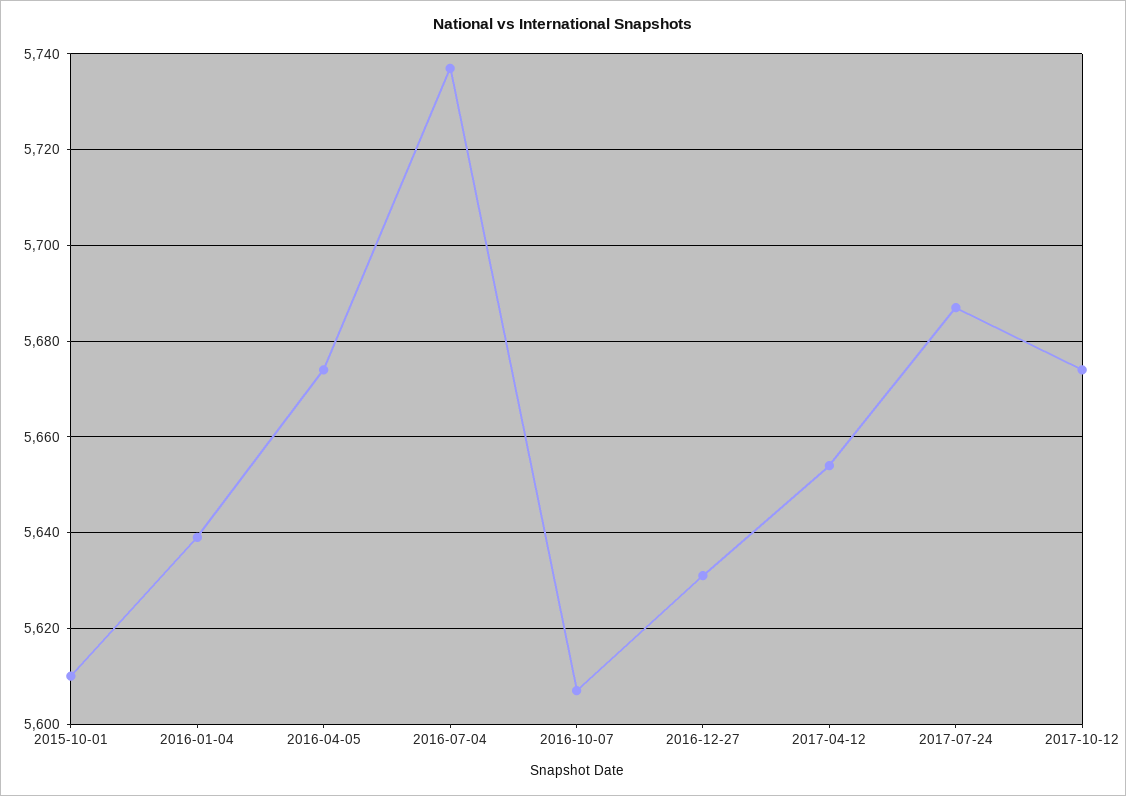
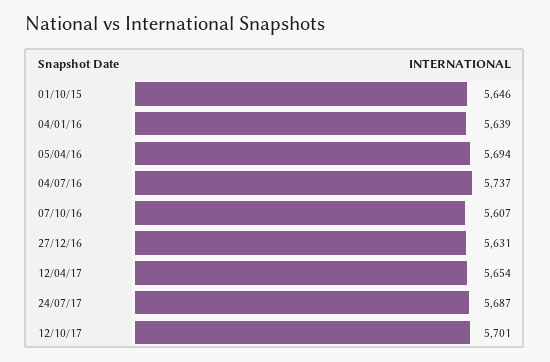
2015-10-01: 5610 -> 5646
2016-04-05: 5675 -> 5694
2017-10-12: 5675 -> 5701

